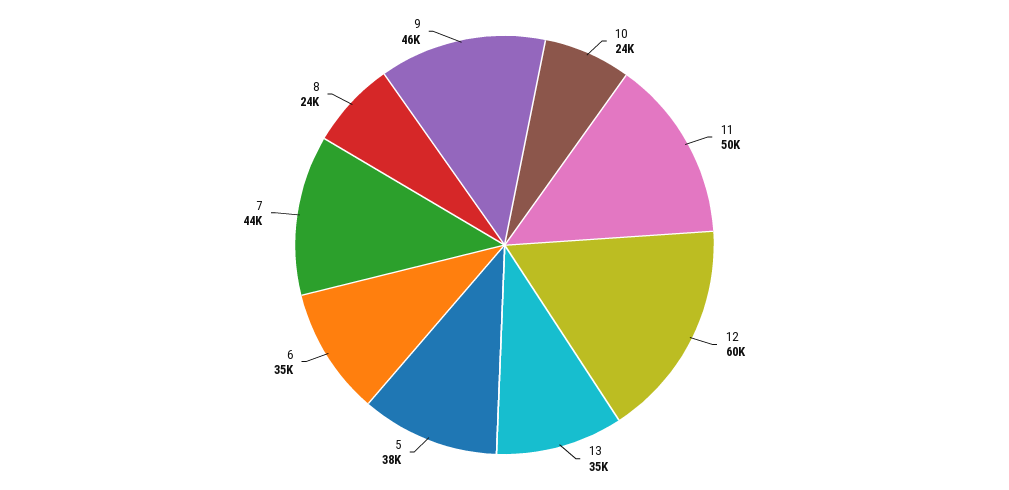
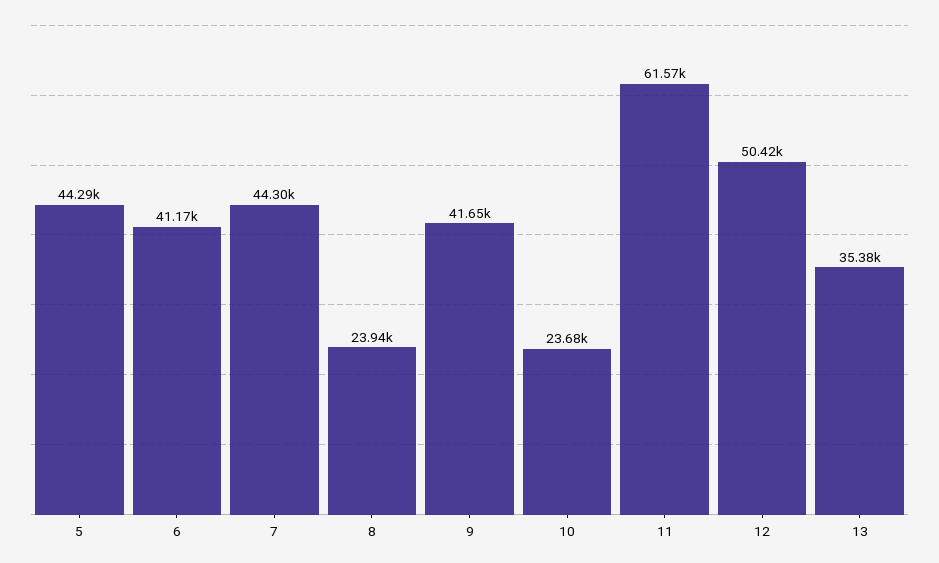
11: 50000 -> 61570
12: 60000 -> 50420
5: 38000 -> 44290
6: 35000 -> 41170
9: 46000 -> 41650

